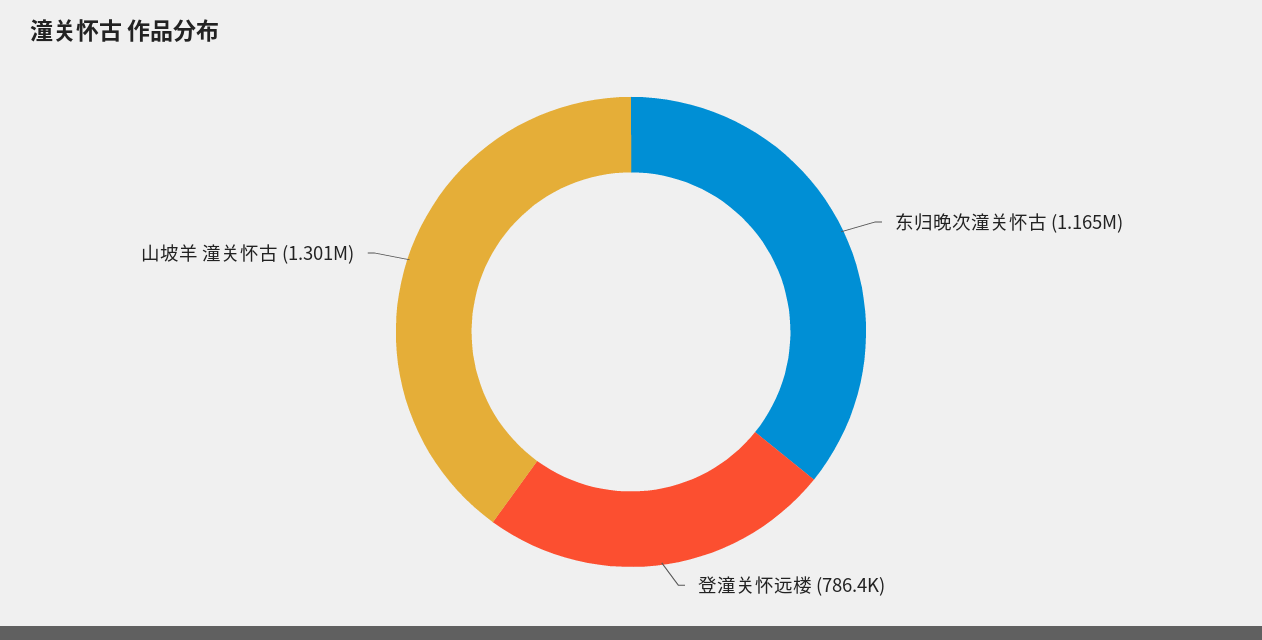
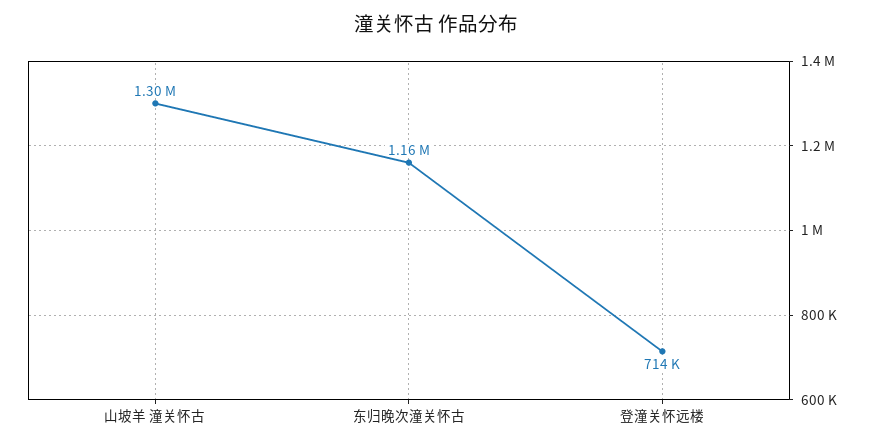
登潼关怀远楼: 786400 -> 714000

